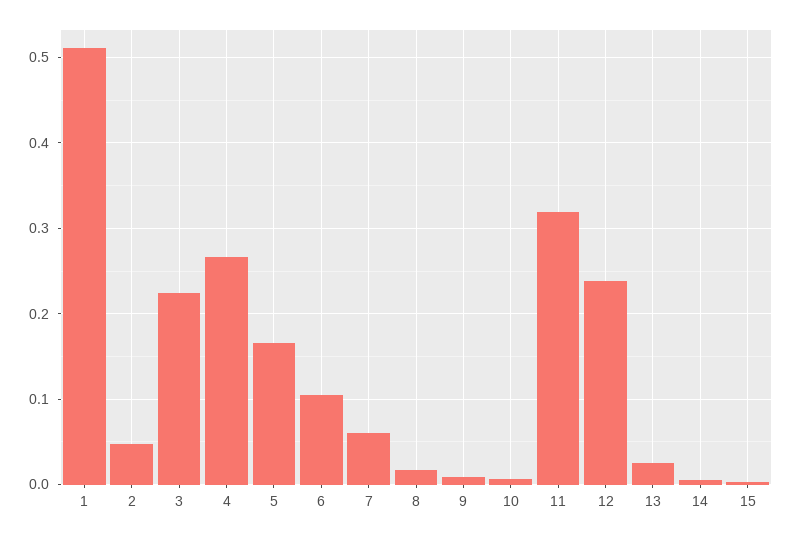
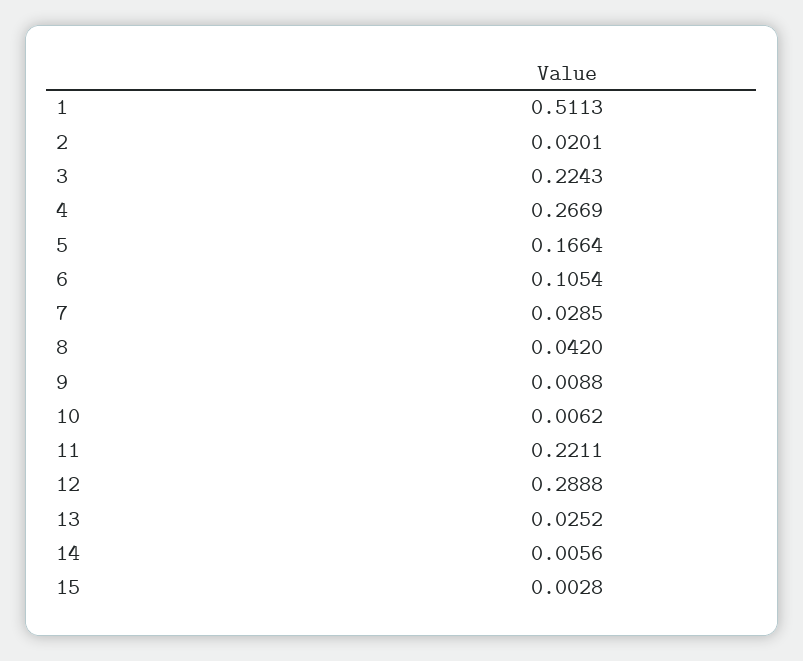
2: 0.05 -> 0.0201
7: 0.06 -> 0.0285
8: 0.02 -> 0.042
11: 0.32 -> 0.2211
12: 0.24 -> 0.2888

